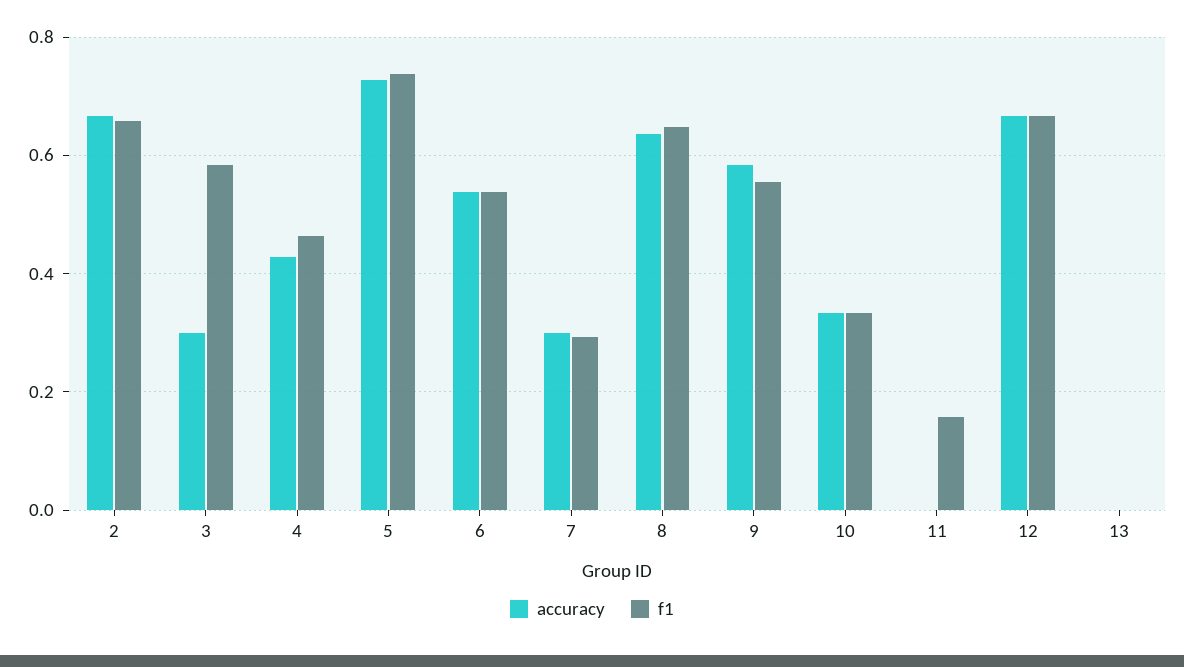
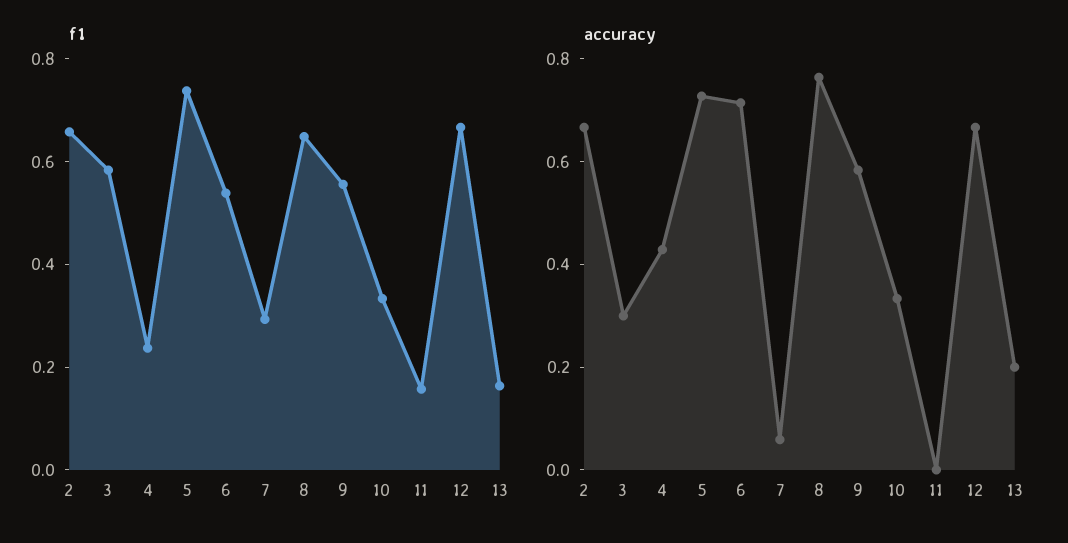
f1, 4: 0.46 -> 0.25
accuracy, 6: 0.54 -> 0.7
accuracy, 7: 0.3 -> 0.05
accuracy, 8: 0.64 -> 0.75
accuracy, 13: 0 -> 0.2
f1, 13: 0 -> 0.15

